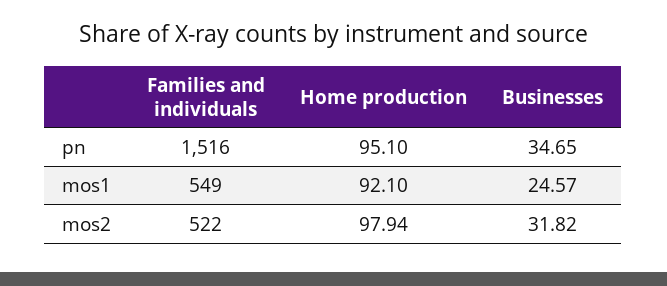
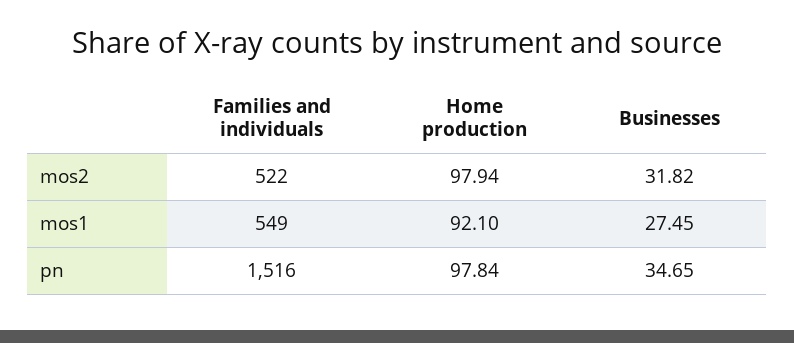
Home production, pn: 95.1 -> 97.84
Businesses, mos1: 24.57 -> 27.45

